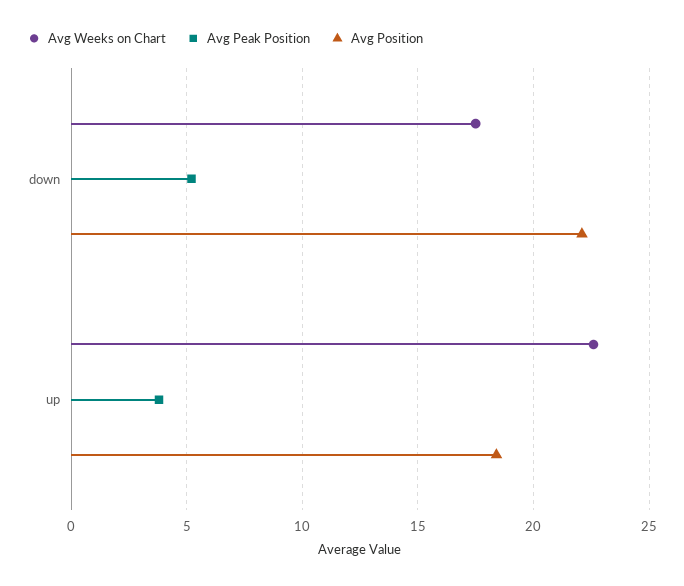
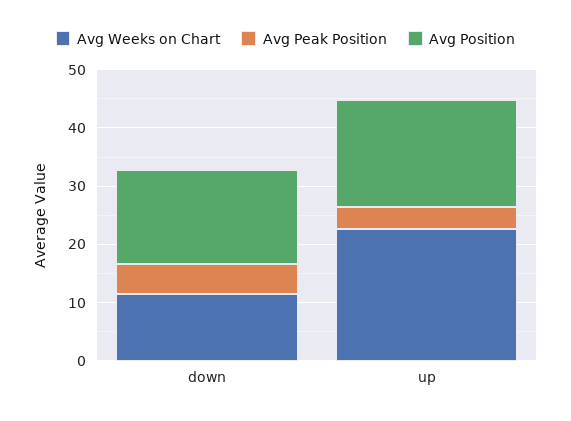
Avg Weeks on Chart, down: 17.5 -> 12
Avg Position, down: 22 -> 16

